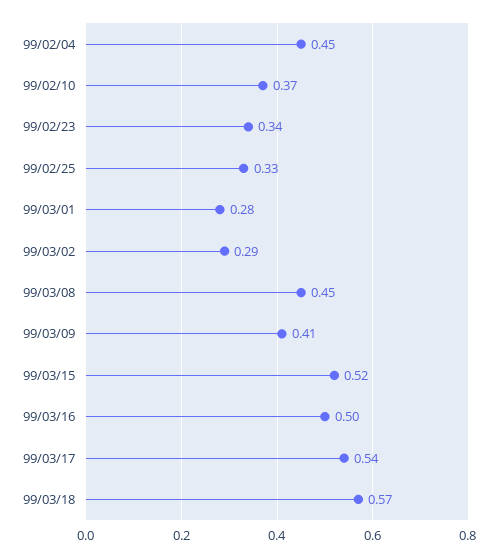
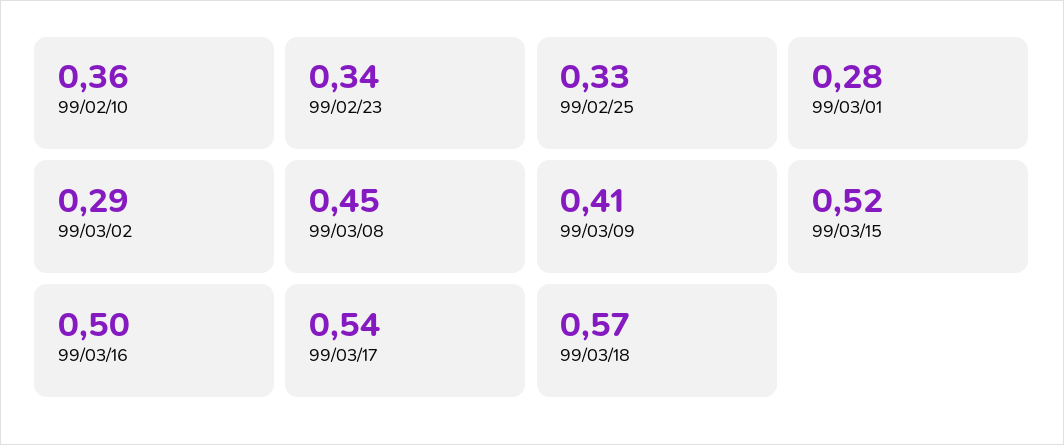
99/02/04: 0.45 -> none
99/02/10: 0.37 -> 0.36

